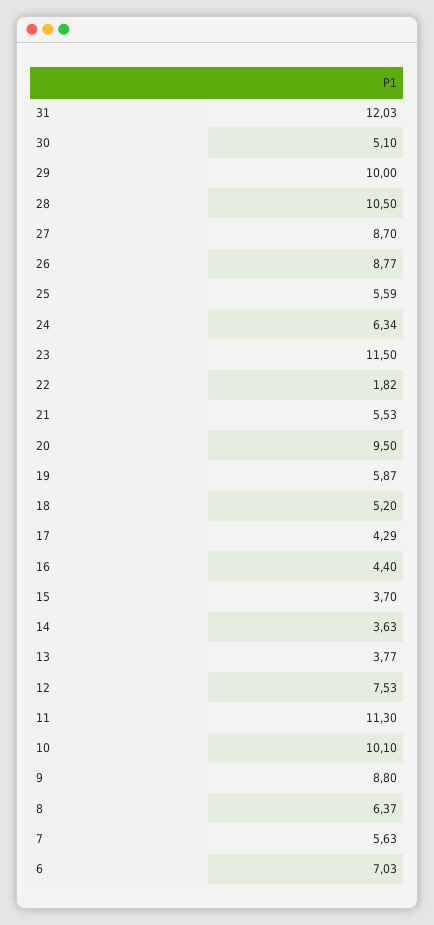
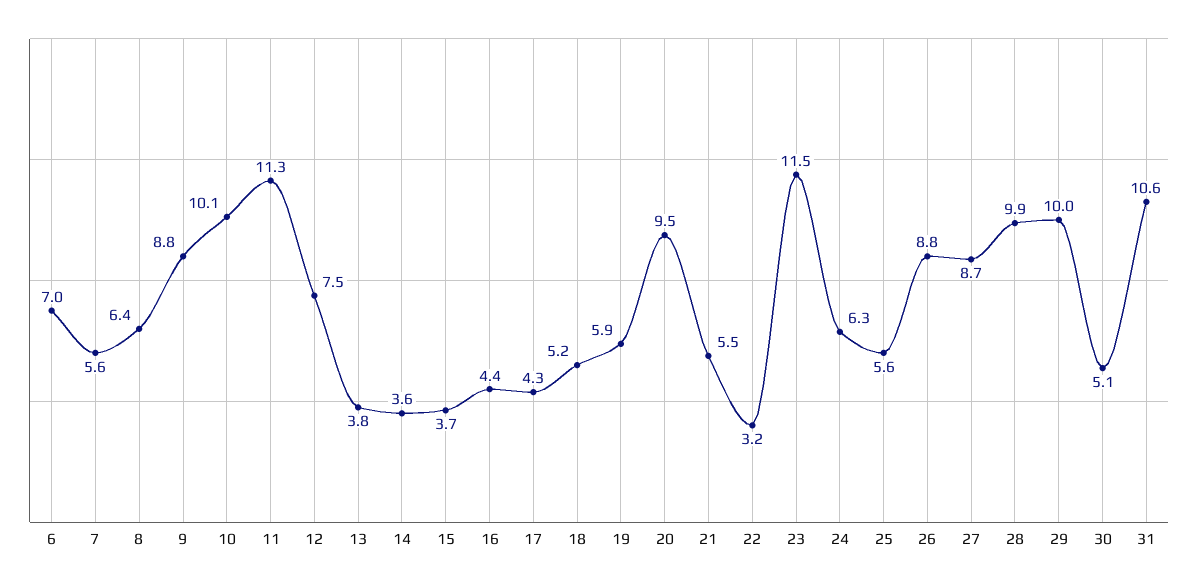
31: 12.03 -> 10.6
28: 10.5 -> 9.9
22: 1.82 -> 3.2

